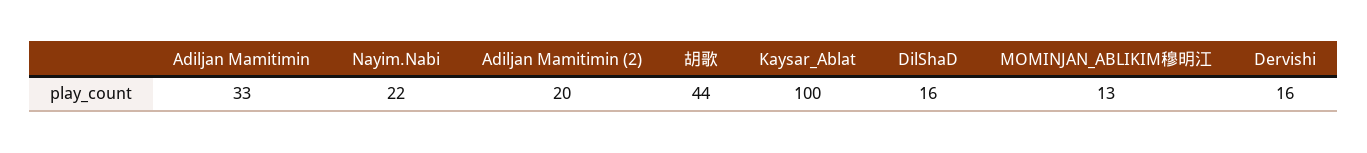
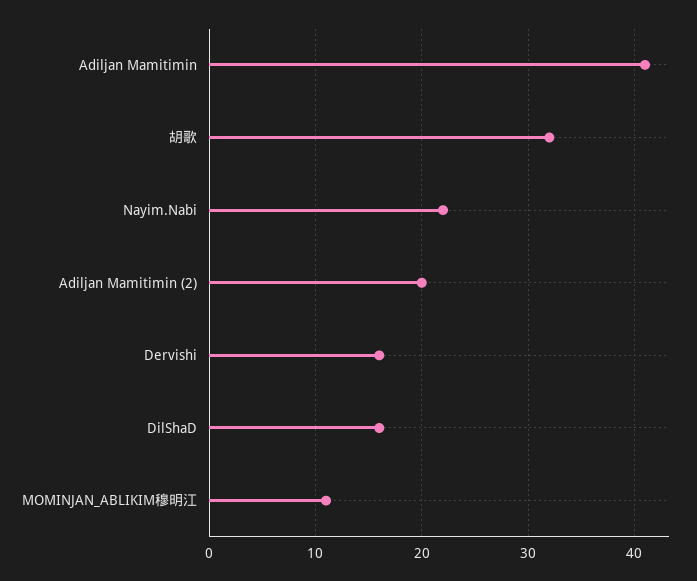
Adiljan Mamitimin: 33 -> 41
胡歌: 44 -> 32
Kaysar_Ablat: 100 -> none
MOMINJAN_ABLIKIM穆明江: 13 -> 11

